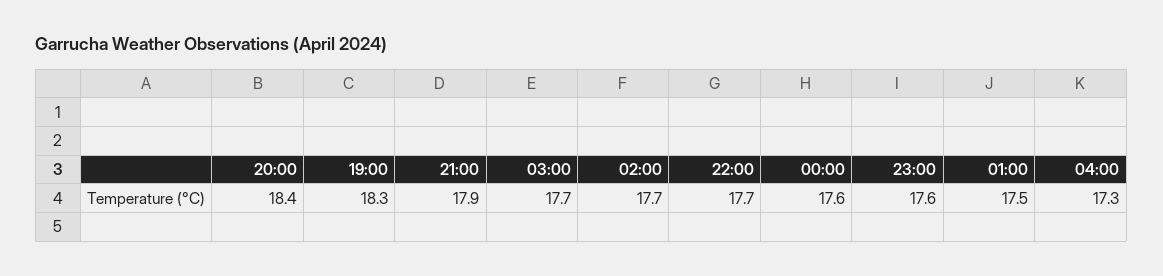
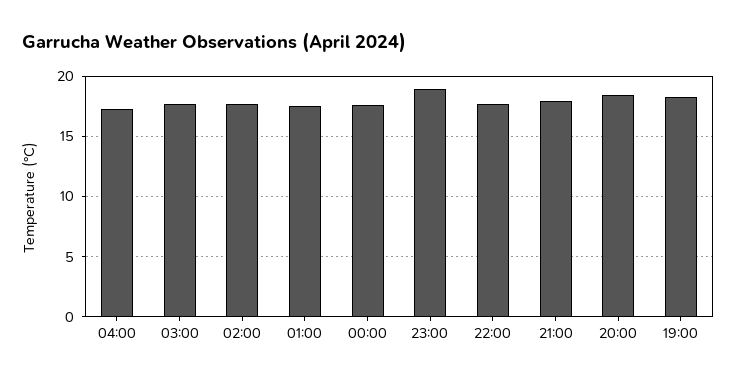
23:00: 17.6 -> 19

